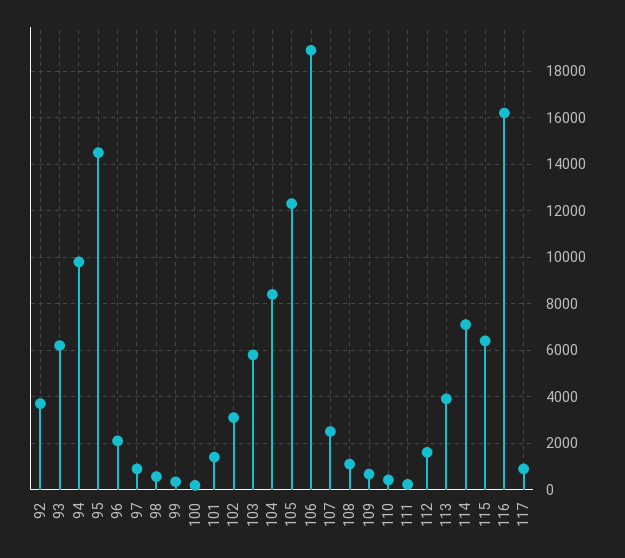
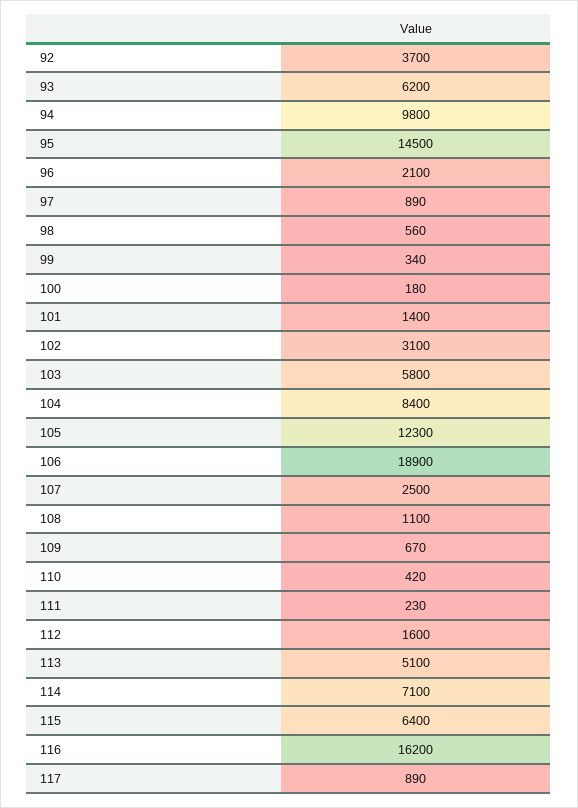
113: 4000 -> 5100

